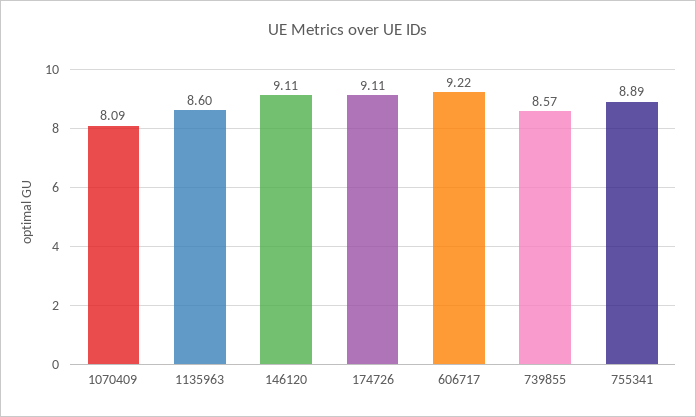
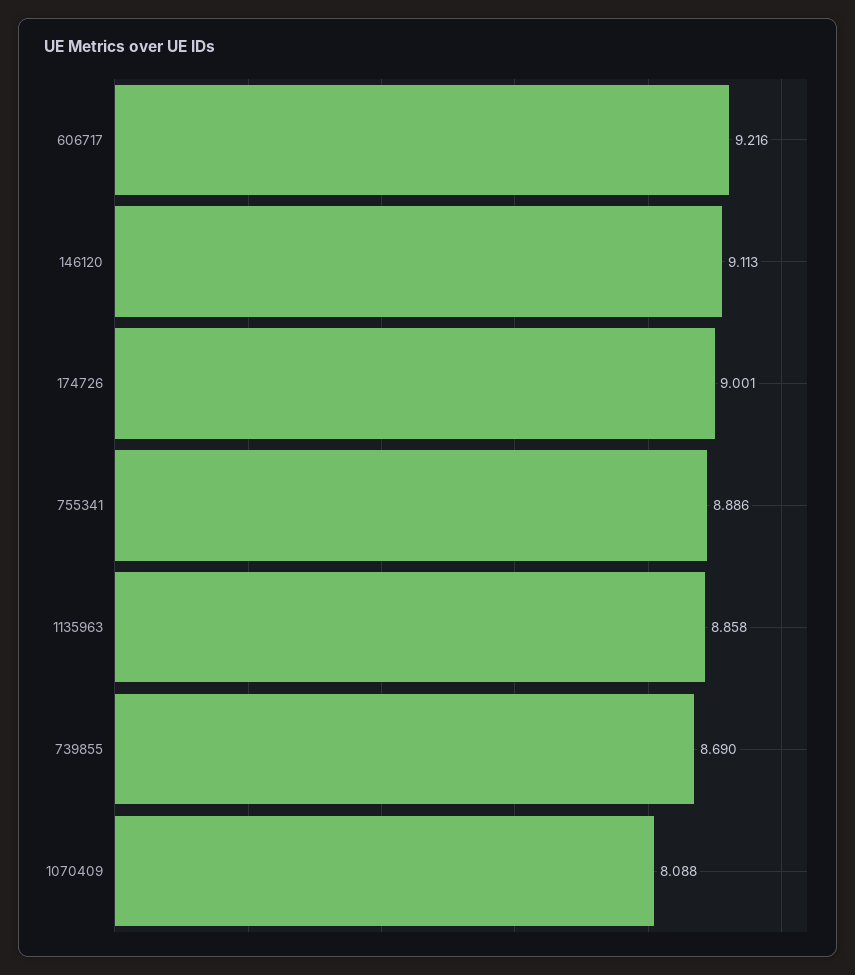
1135963: 8.6 -> 8.858
174726: 9.11 -> 9.001
739855: 8.57 -> 8.69

